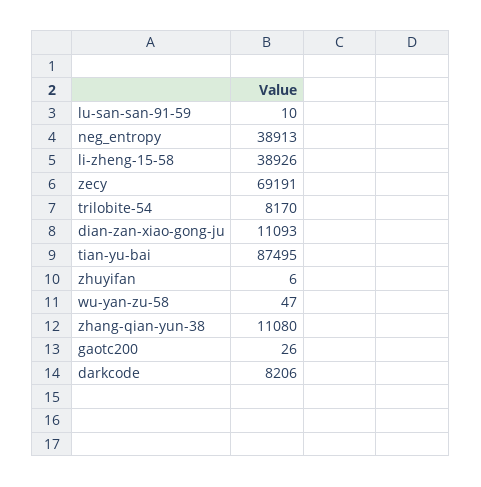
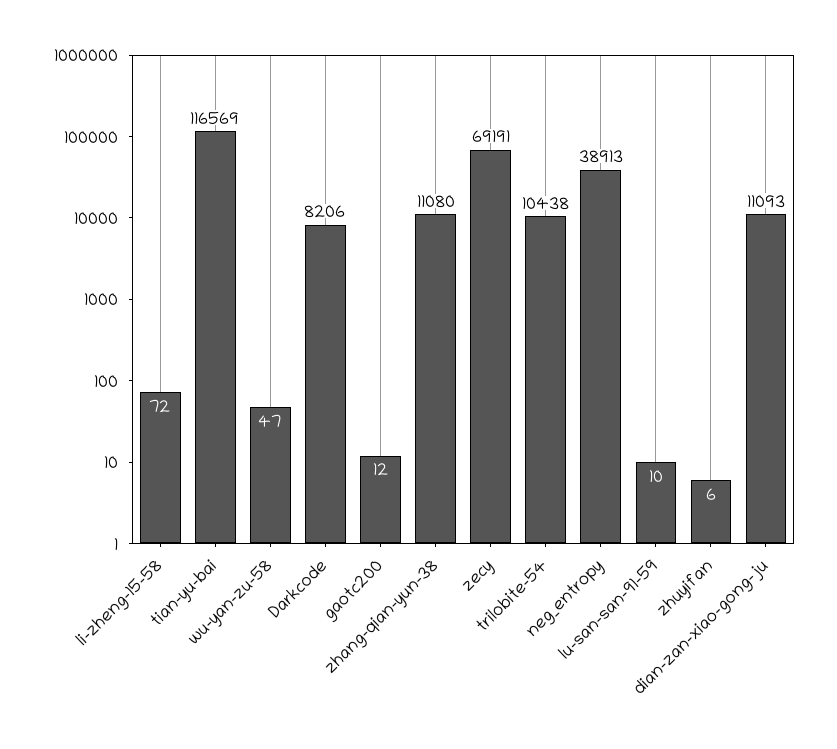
li-zheng-15-58: 38926 -> 72
trilobite-54: 8170 -> 10438
tian-yu-bai: 87495 -> 116569
gaotc200: 26 -> 12

